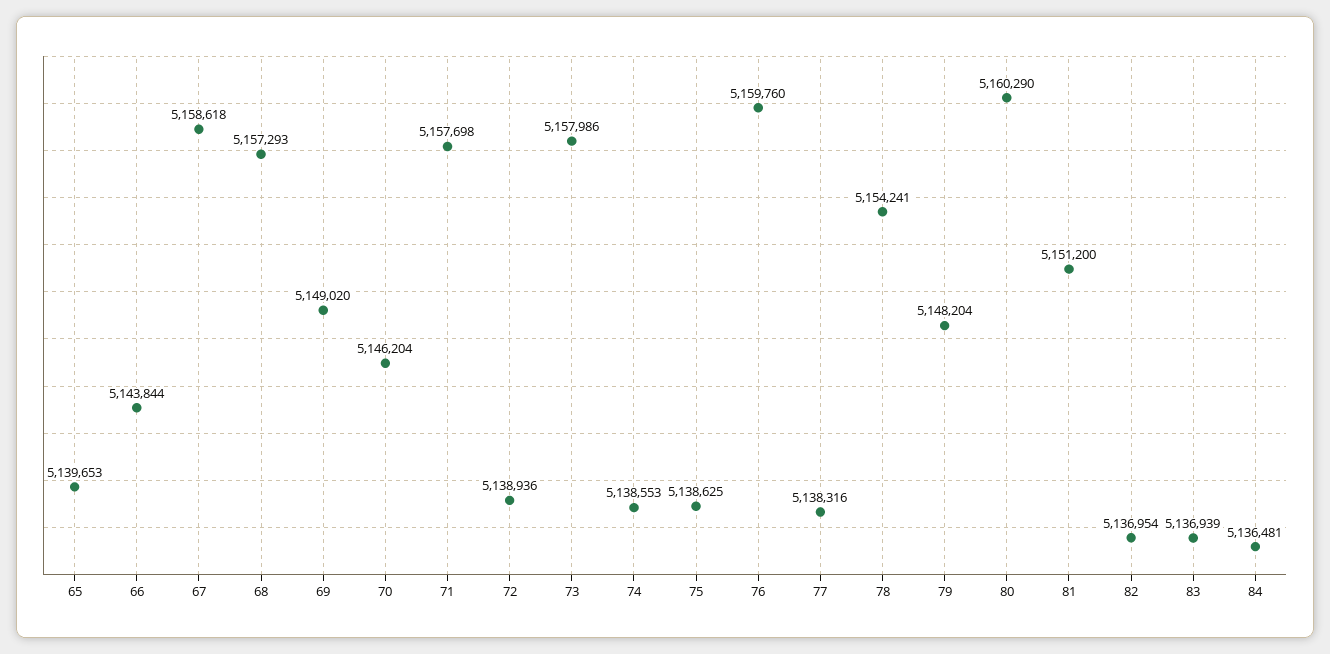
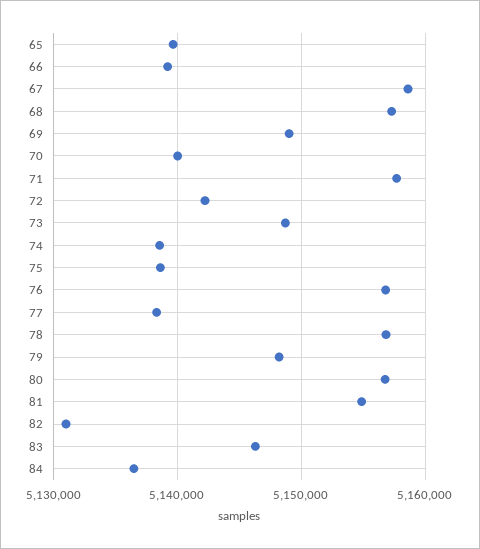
66: 5143844 -> 5139000
70: 5146204 -> 5140000
72: 5138936 -> 5142000
73: 5157986 -> 5149000
76: 5159760 -> 5157000
78: 5154241 -> 5157000
80: 5160290 -> 5157000
81: 5151200 -> 5155000
82: 5136954 -> 5131000
83: 5136939 -> 5146000

